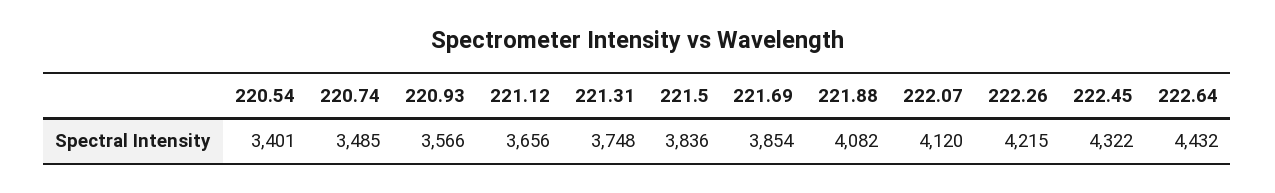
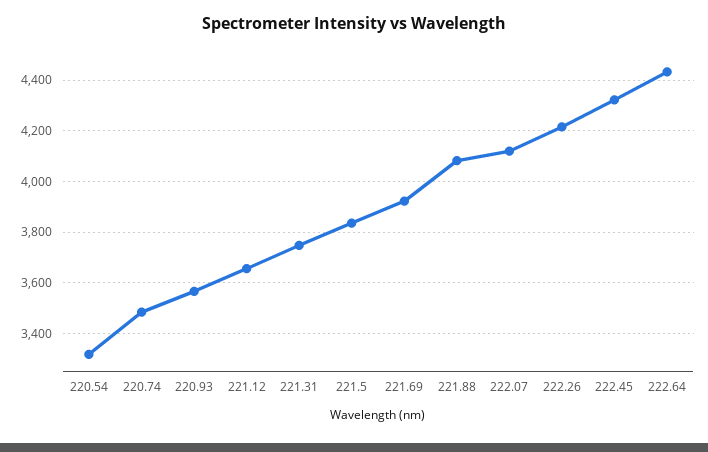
220.54: 3401 -> 3325
221.69: 3854 -> 3925

